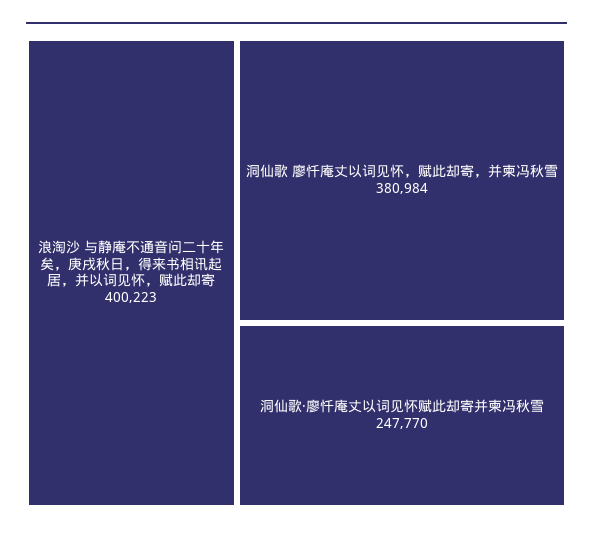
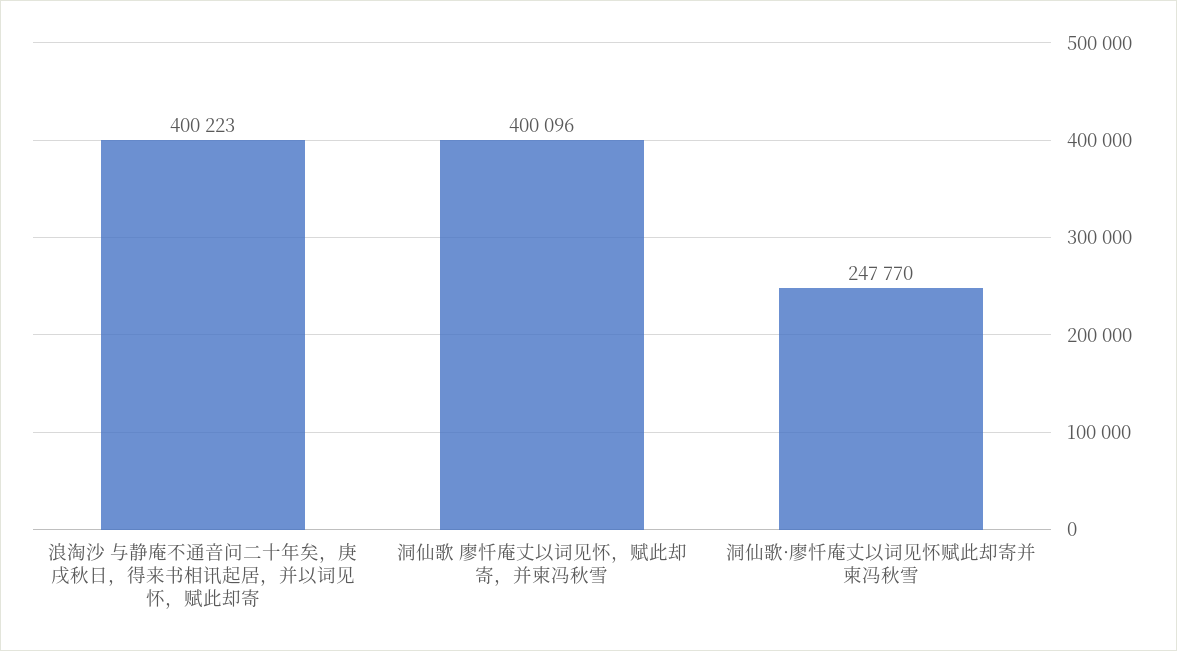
洞仙歌 廖忏庵丈以词见怀，赋此却寄，并柬冯秋雪: 380984 -> 400096

